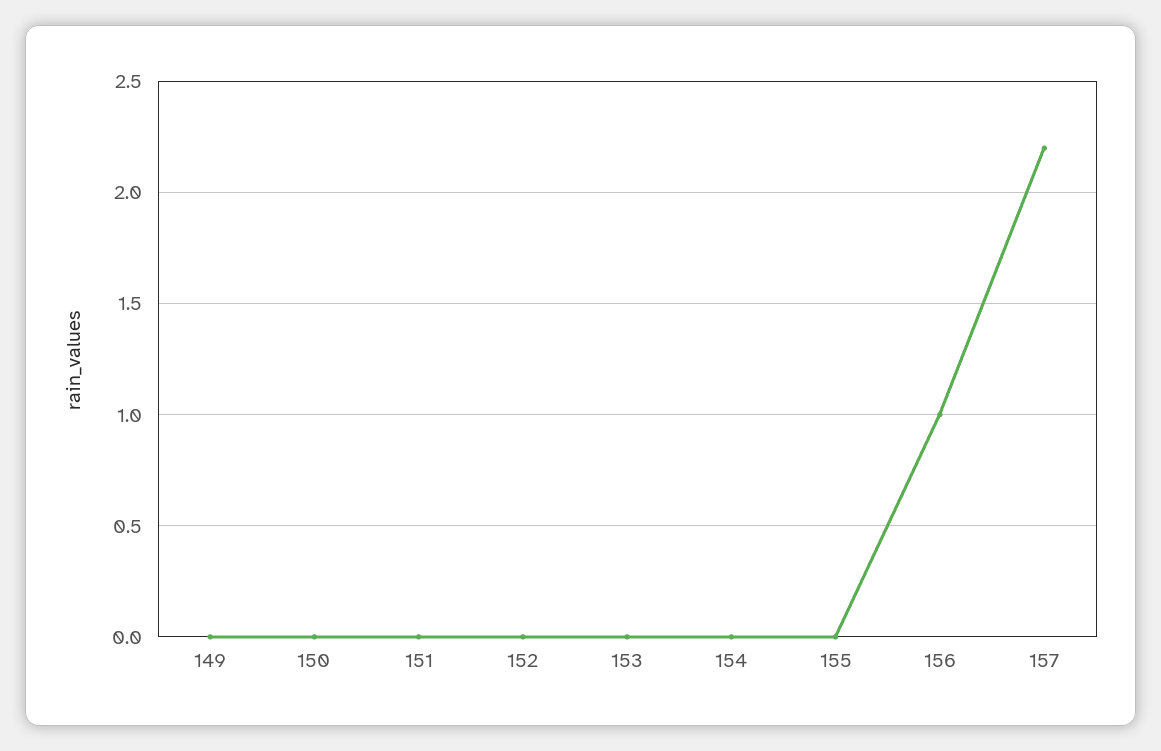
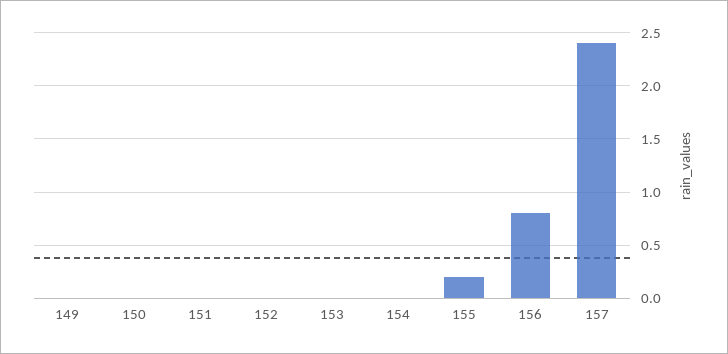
155: 0 -> 0.2
156: 1 -> 0.8
157: 2.2 -> 2.4

